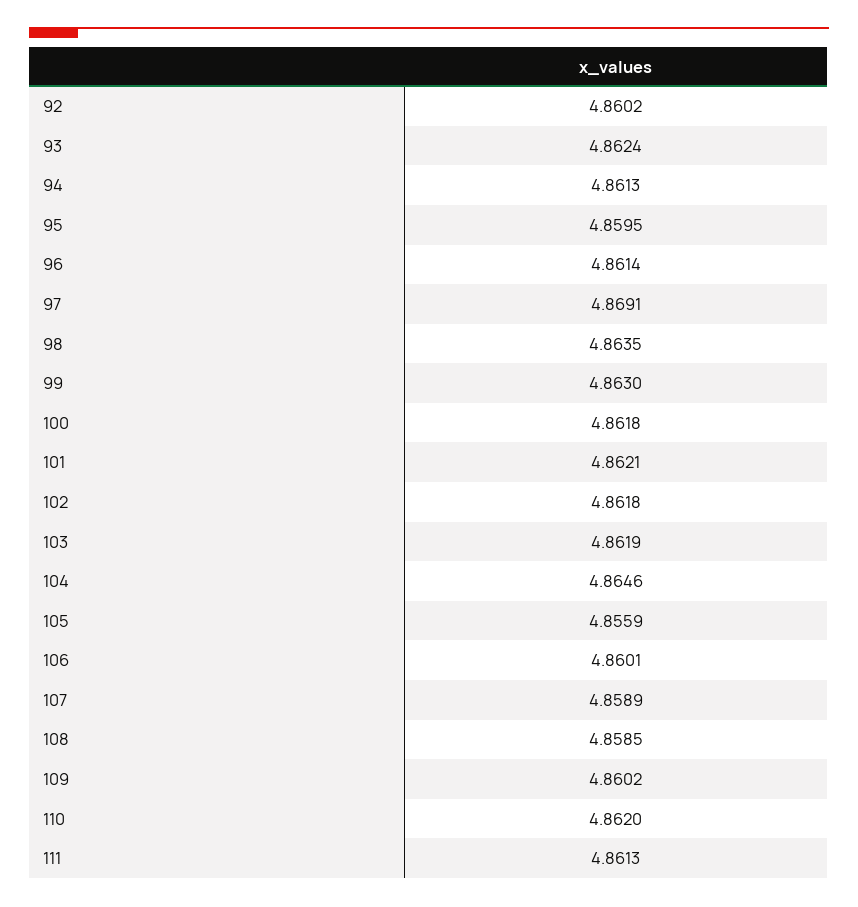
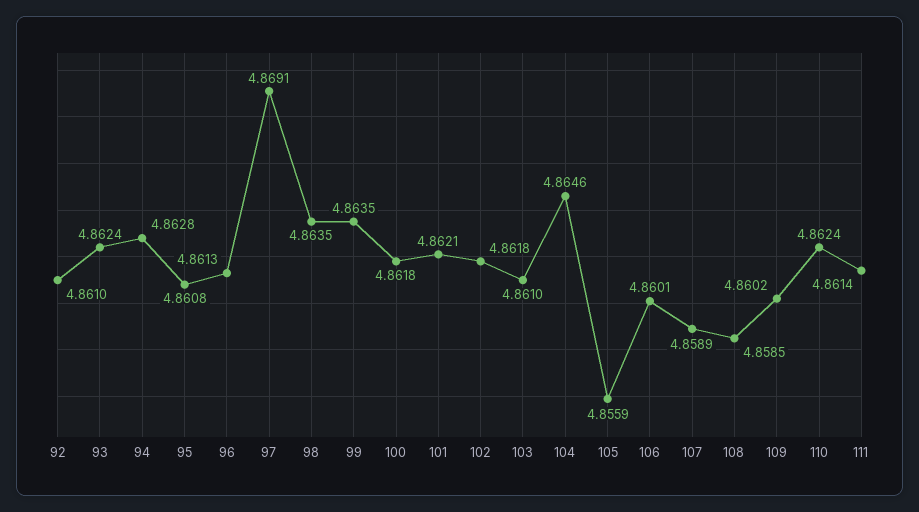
92: 4.8602 -> 4.861
94: 4.8613 -> 4.8628
95: 4.8595 -> 4.8608
96: 4.8614 -> 4.8613
99: 4.863 -> 4.8635
103: 4.8619 -> 4.861
110: 4.862 -> 4.8624
111: 4.8613 -> 4.8614

